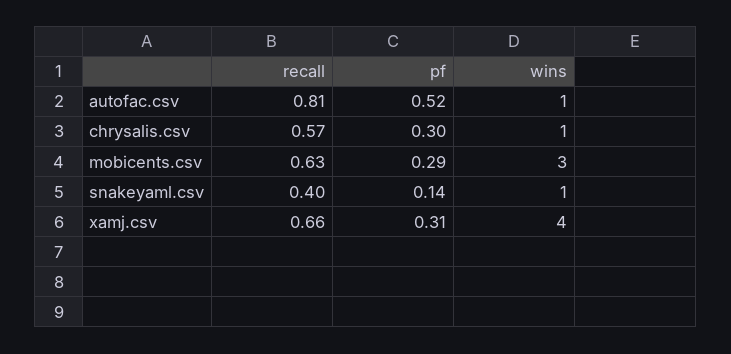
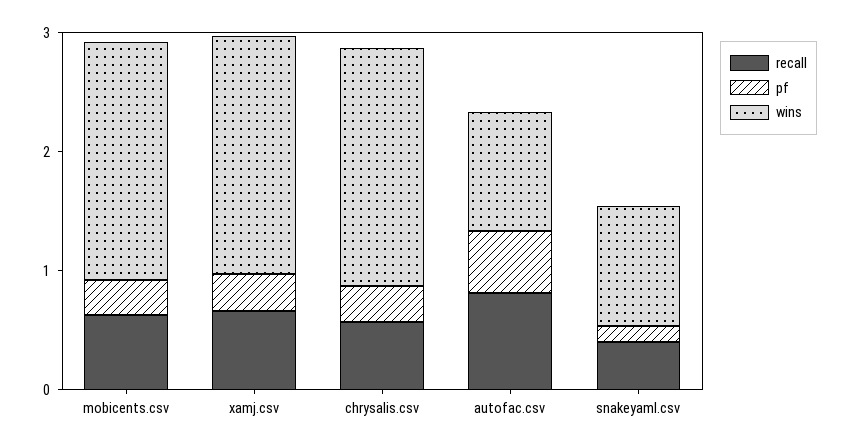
wins, chrysalis.csv: 1 -> 2
wins, mobicents.csv: 3 -> 2
wins, xamj.csv: 4 -> 2

